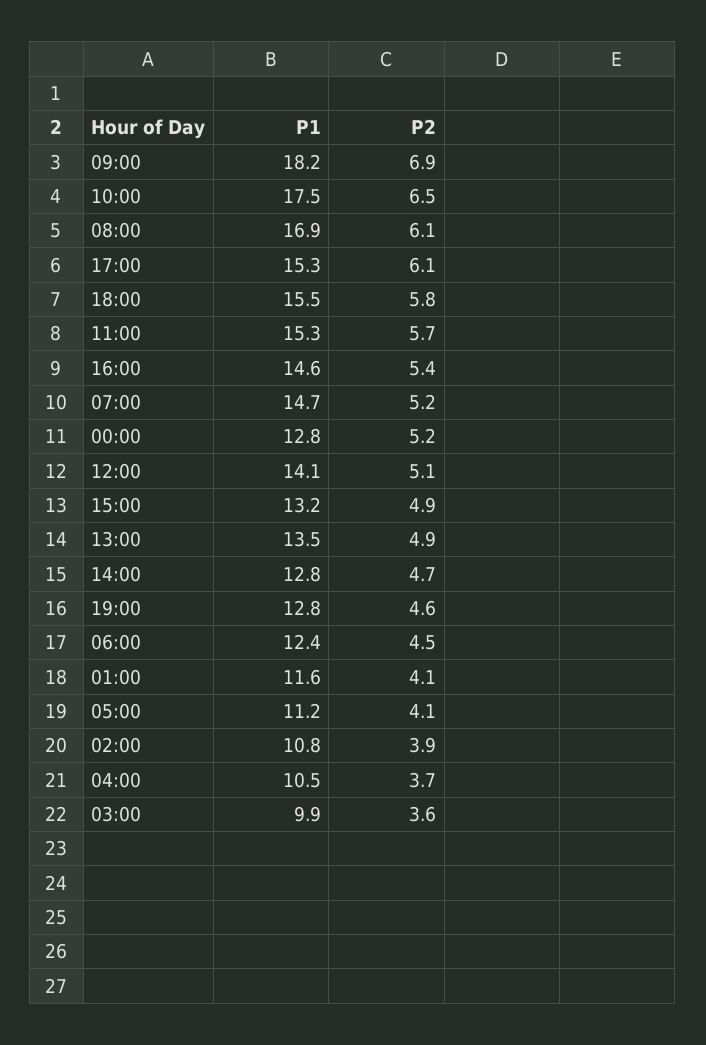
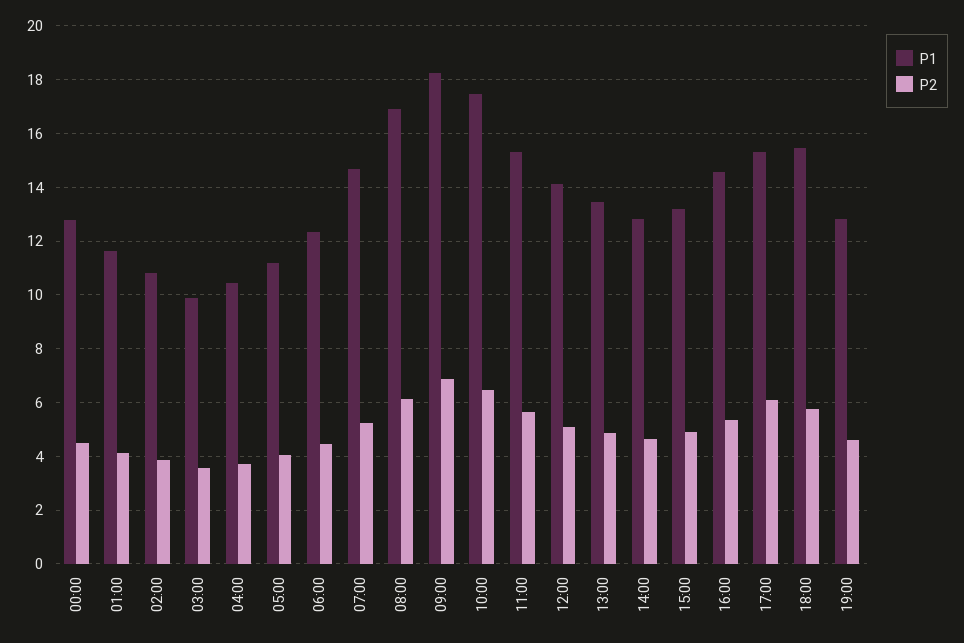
P2, 00:00: 5.2 -> 4.5

